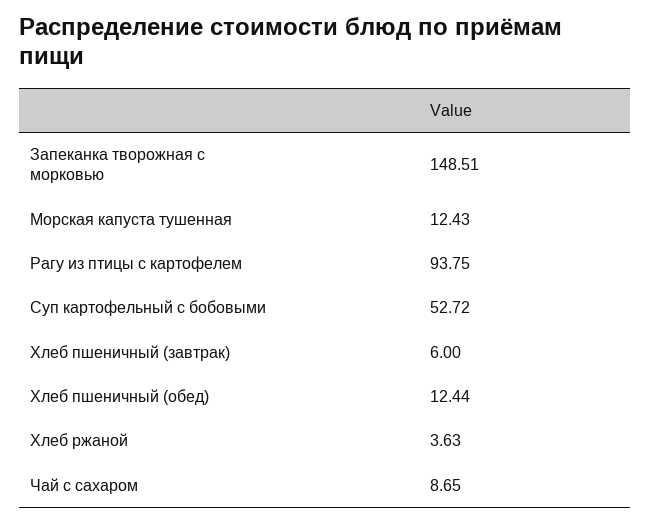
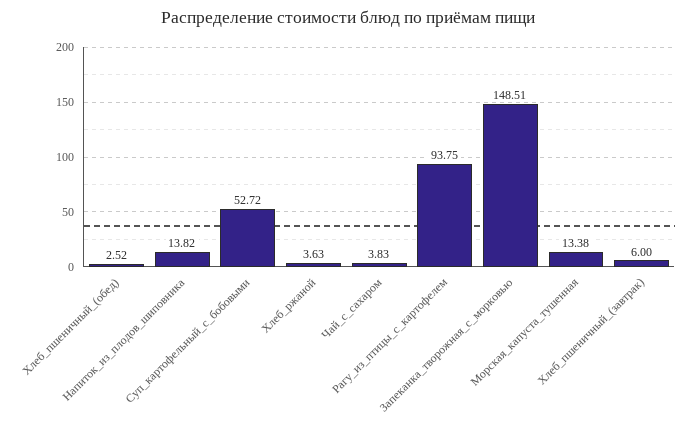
Морская капуста тушенная: 12.43 -> 13.38
Хлеб пшеничный (обед): 12.44 -> 2.52
Чай с сахаром: 8.65 -> 3.83
Напиток_из_плодов_шиповника: none -> 13.82

